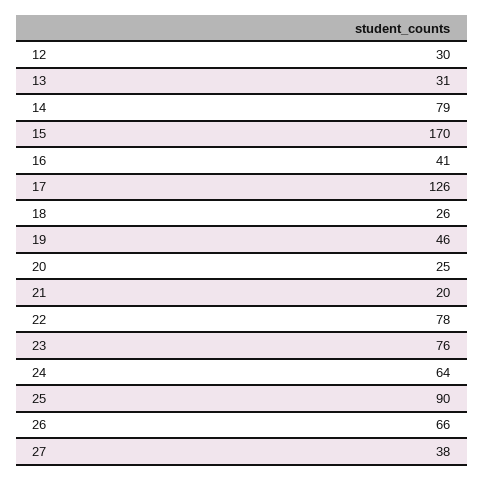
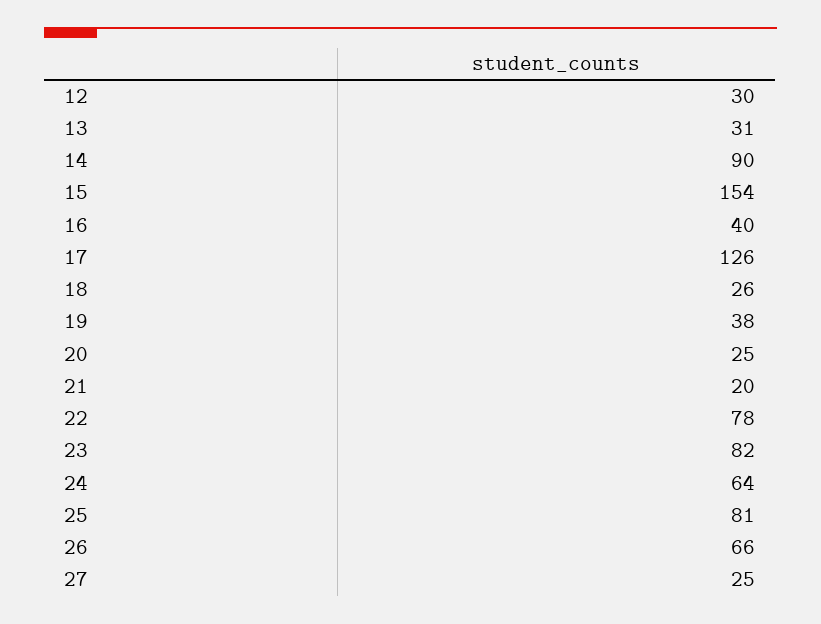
14: 79 -> 90
15: 170 -> 154
16: 41 -> 40
19: 46 -> 38
23: 76 -> 82
25: 90 -> 81
27: 38 -> 25

